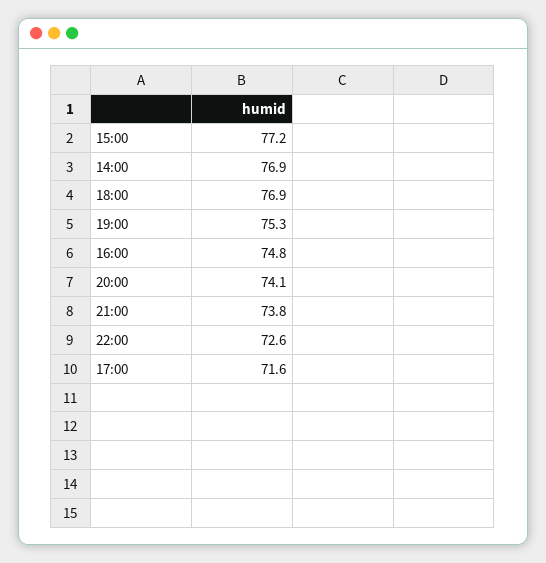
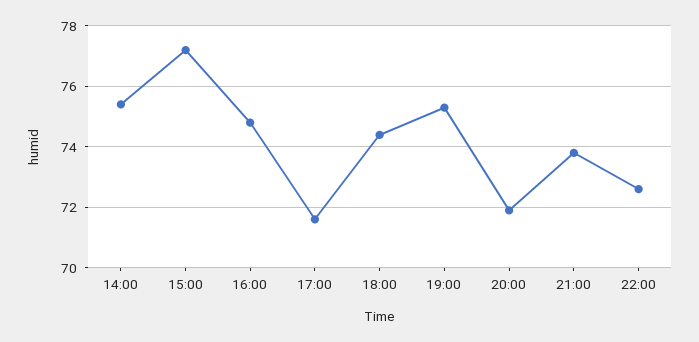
14:00: 76.9 -> 75.5
18:00: 76.9 -> 74.5
20:00: 74.1 -> 72

